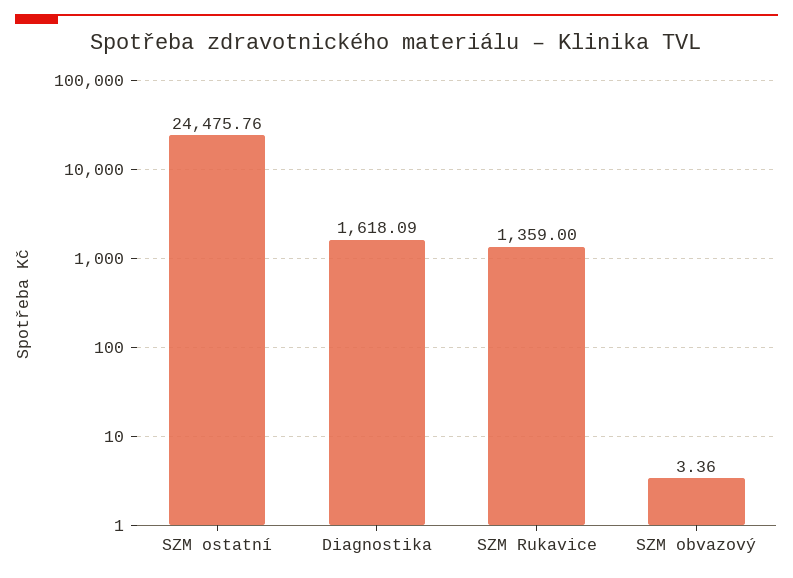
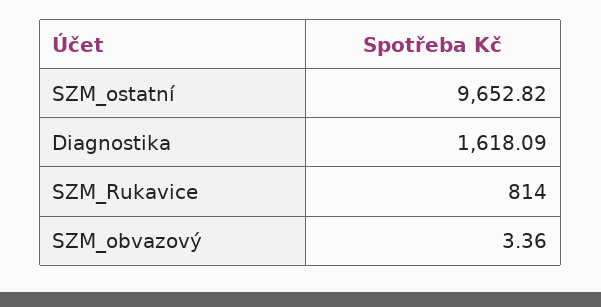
SZM ostatní: 24475.76 -> 9652.82
SZM Rukavice: 1359 -> 814

